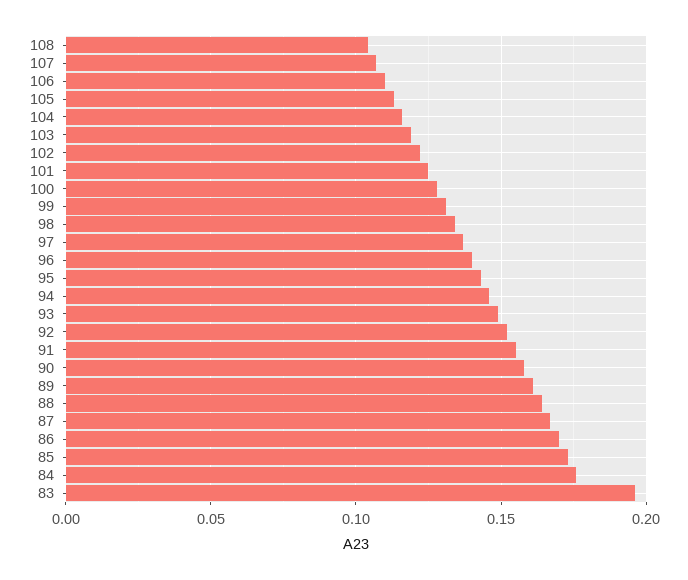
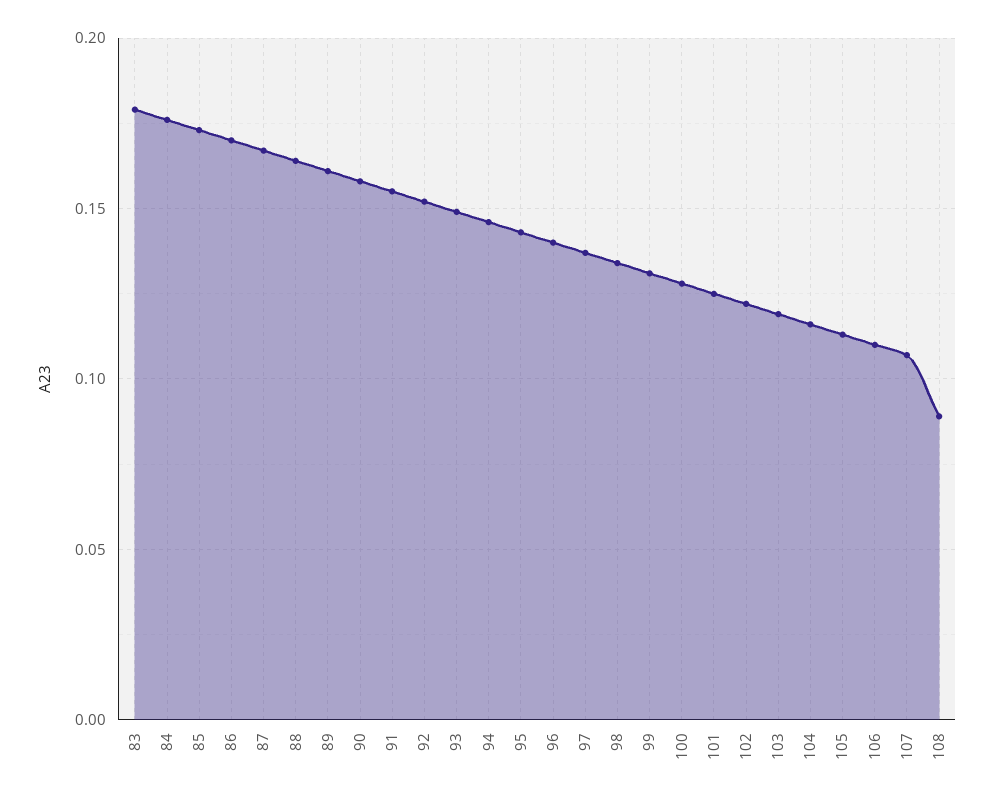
108: 0.105 -> 0.09
83: 0.195 -> 0.18

